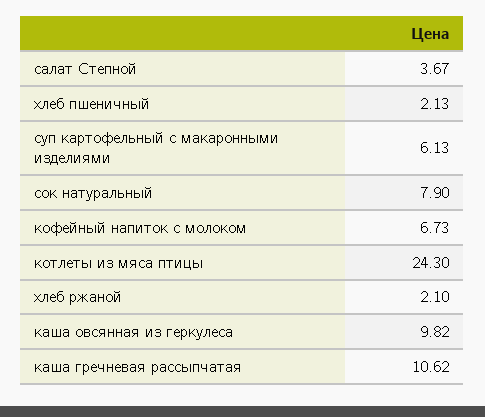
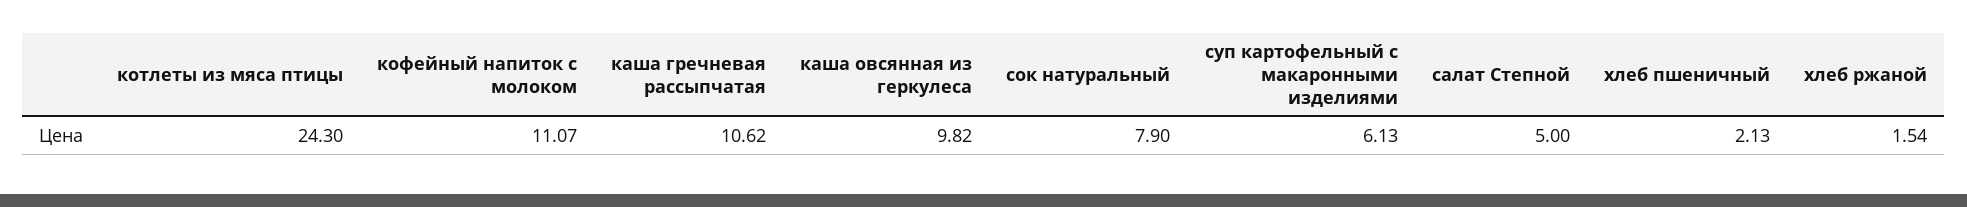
салат Степной: 3.67 -> 5
кофейный напиток с молоком: 6.73 -> 11.07
хлеб ржаной: 2.1 -> 1.54

